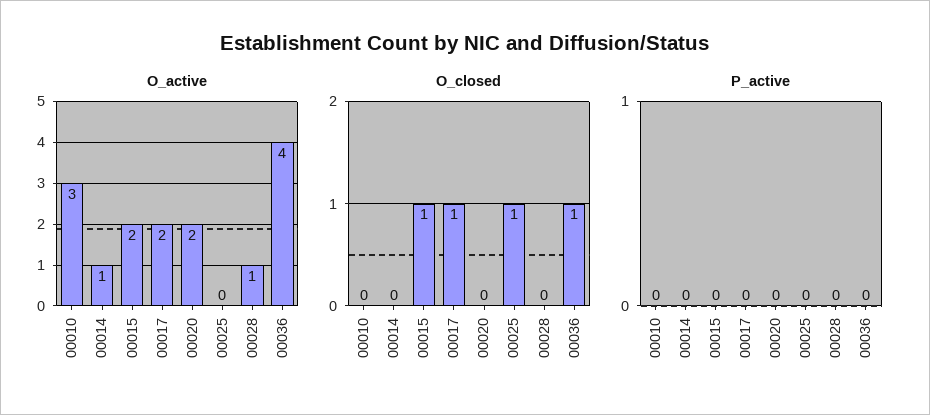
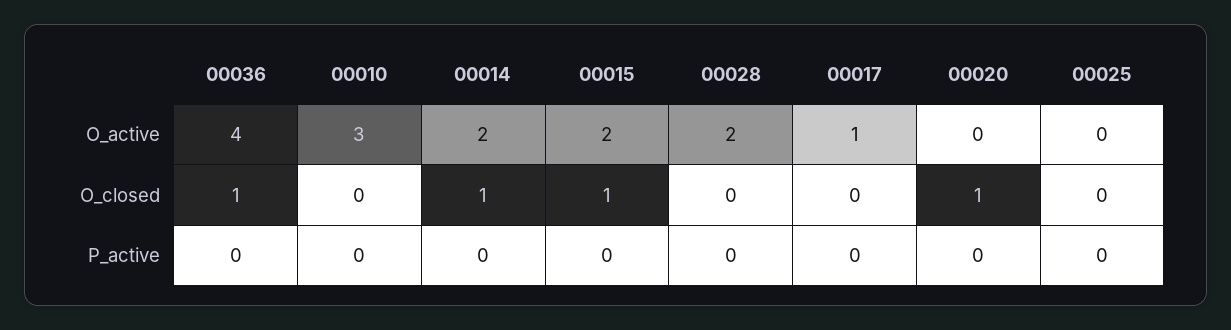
O_active, 00014: 1 -> 2
O_active, 00017: 2 -> 1
O_active, 00020: 2 -> 0
O_active, 00028: 1 -> 2
O_closed, 00014: 0 -> 1
O_closed, 00017: 1 -> 0
O_closed, 00020: 0 -> 1
O_closed, 00025: 1 -> 0

